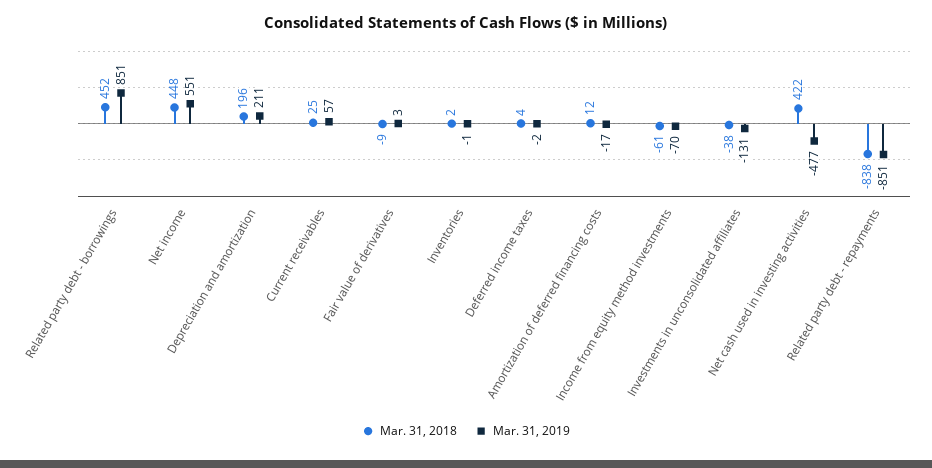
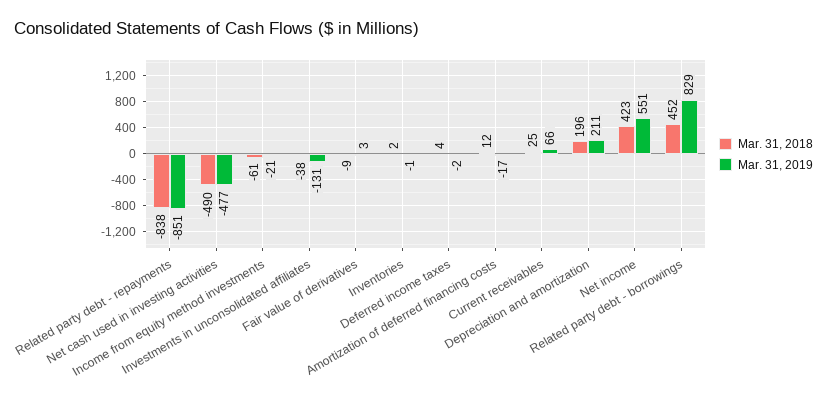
Mar. 31, 2019, Related party debt - borrowings: 851 -> 829
Mar. 31, 2018, Net income: 448 -> 423
Mar. 31, 2019, Current receivables: 57 -> 66
Mar. 31, 2019, Income from equity method investments: -70 -> -21
Mar. 31, 2018, Net cash used in investing activities: 422 -> -490

